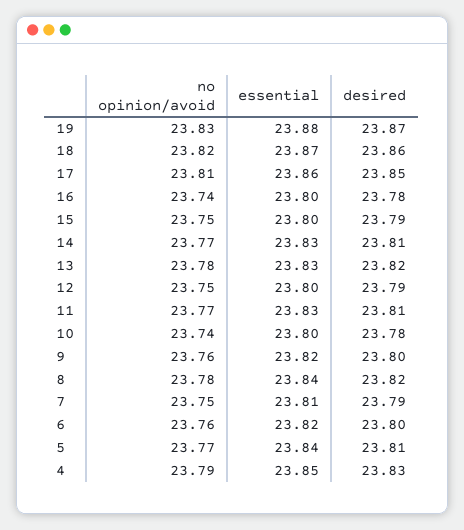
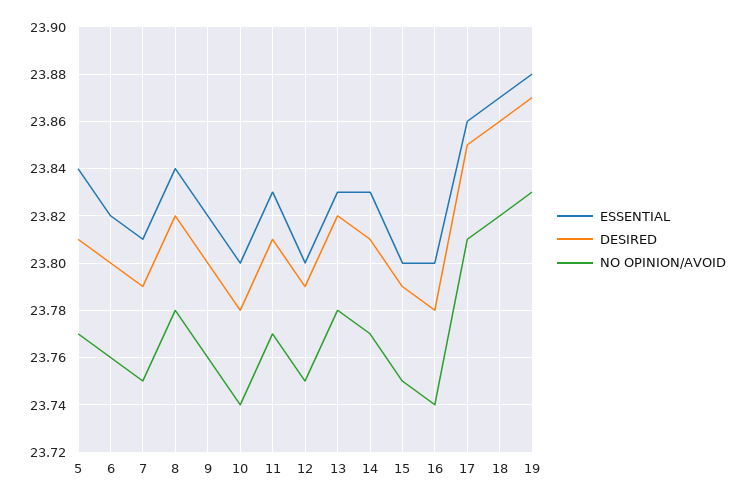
no opinion/avoid, 4: 23.79 -> none
essential, 4: 23.85 -> none
desired, 4: 23.83 -> none

